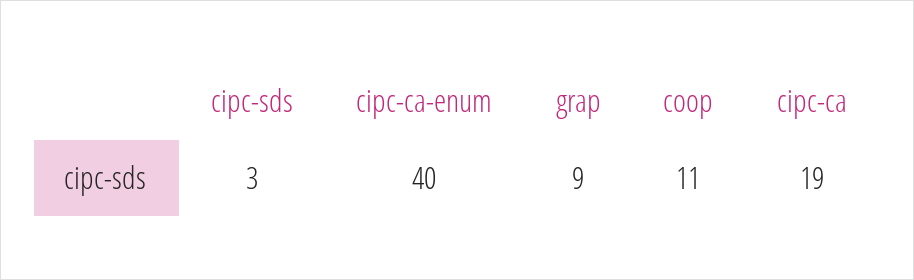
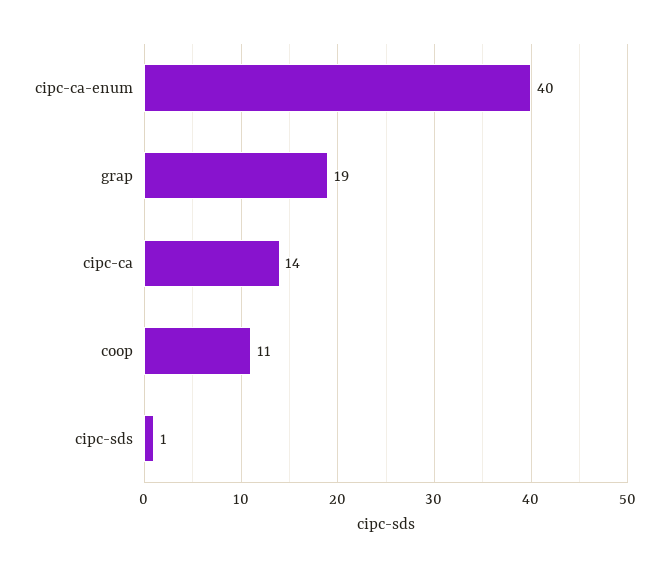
cipc-sds: 3 -> 1
grap: 9 -> 19
cipc-ca: 19 -> 14

